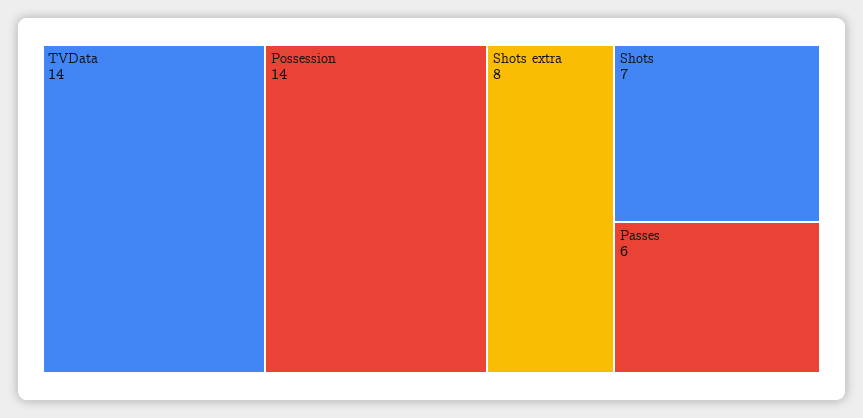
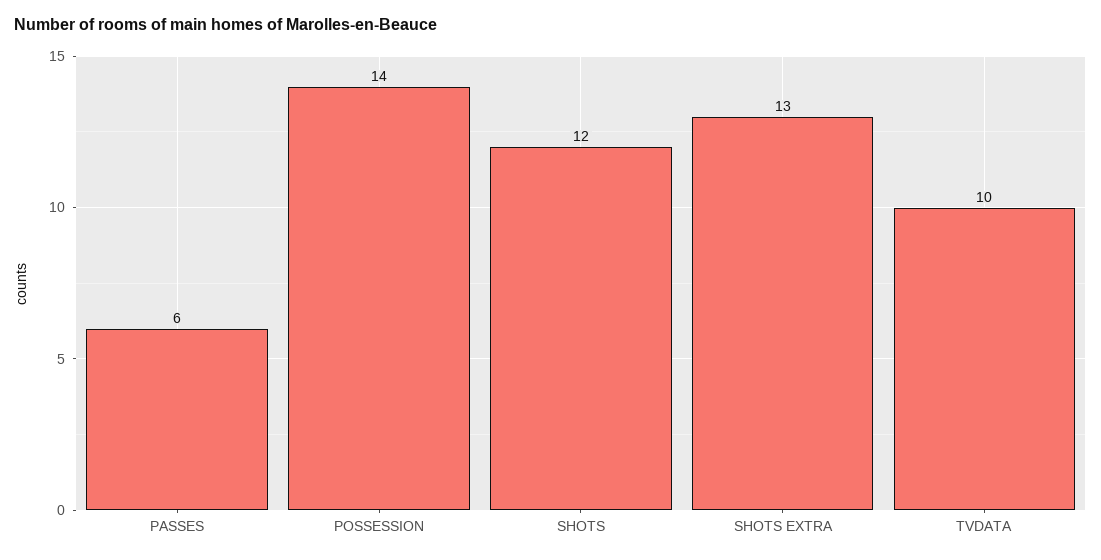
TVData: 14 -> 10
Shots extra: 8 -> 13
Shots: 7 -> 12

